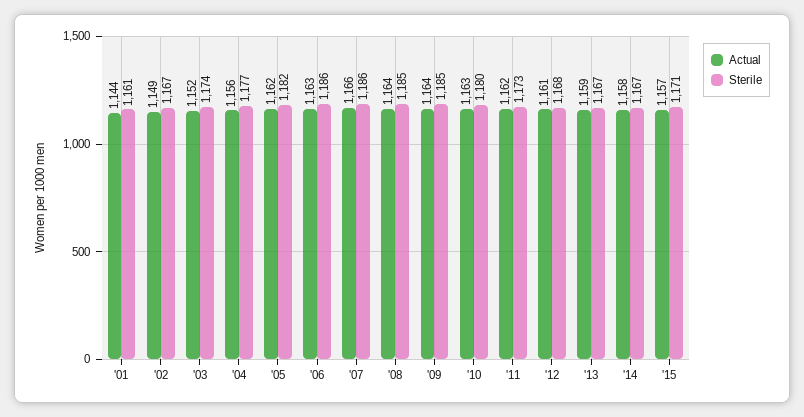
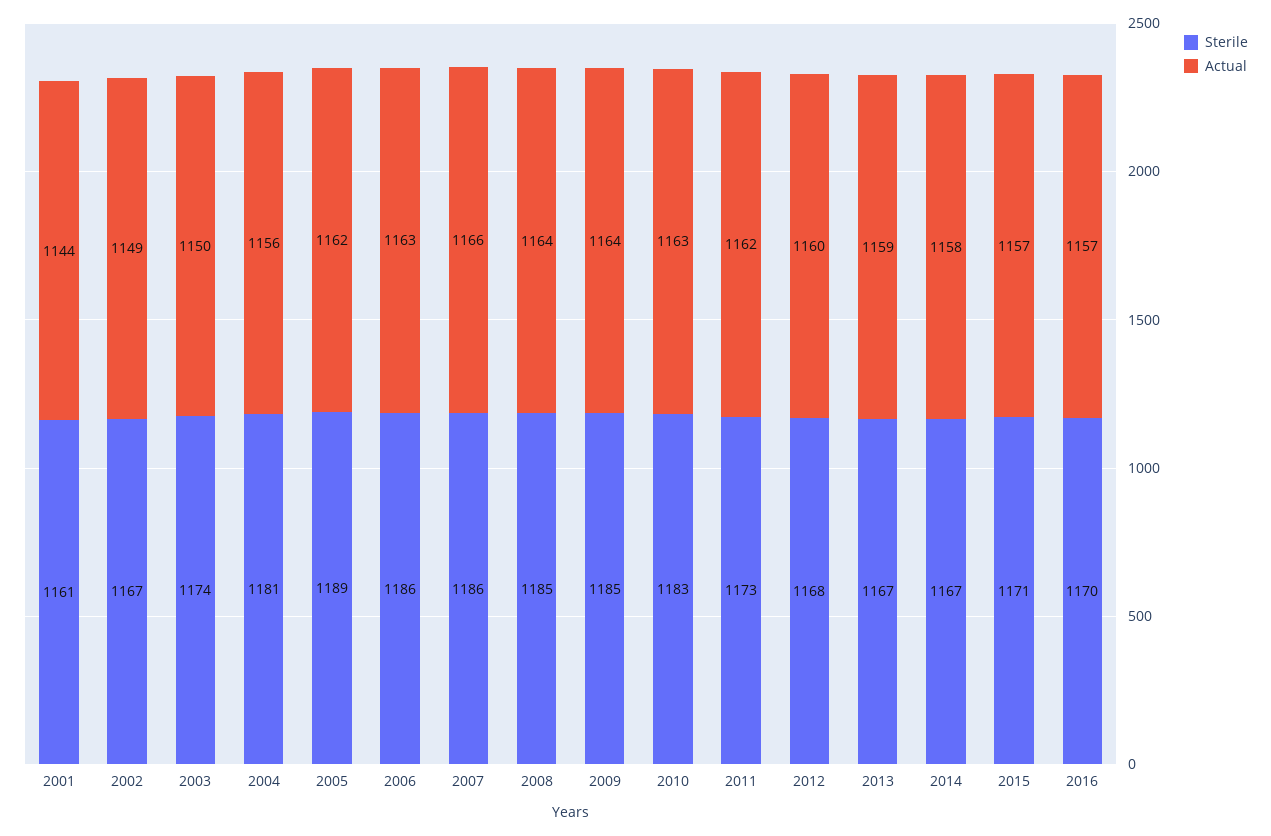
Actual, '03: 1152 -> 1150
Sterile, '04: 1177 -> 1181
Sterile, '05: 1182 -> 1189
Sterile, '10: 1180 -> 1183
Actual, '12: 1161 -> 1160
Sterile, 2016: none -> 1170
Actual, 2016: none -> 1157

